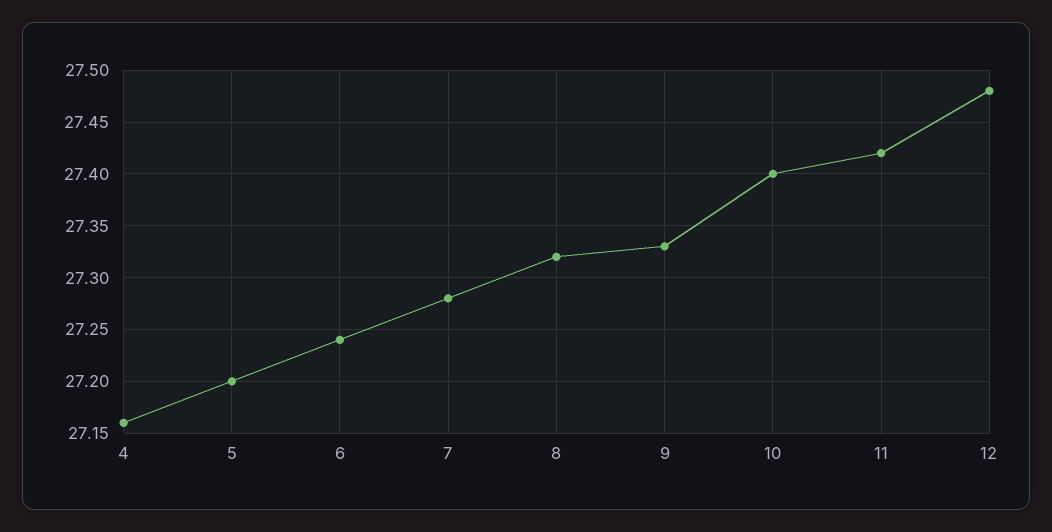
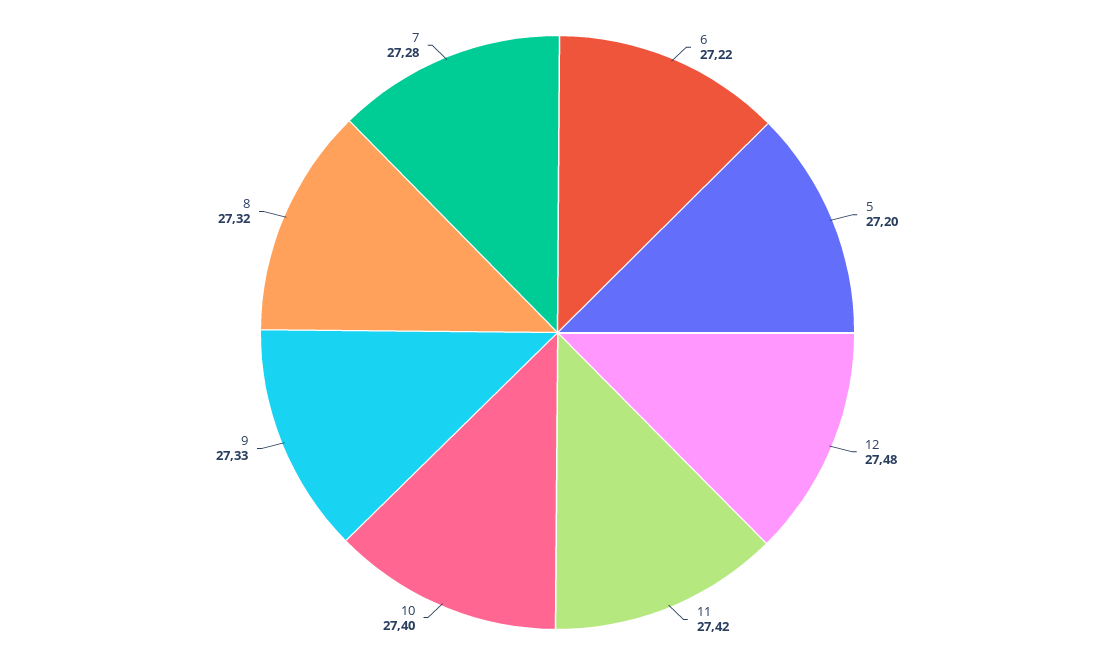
4: 27.16 -> none
6: 27.24 -> 27.22

